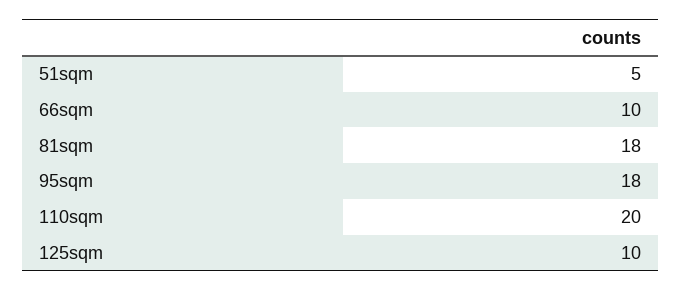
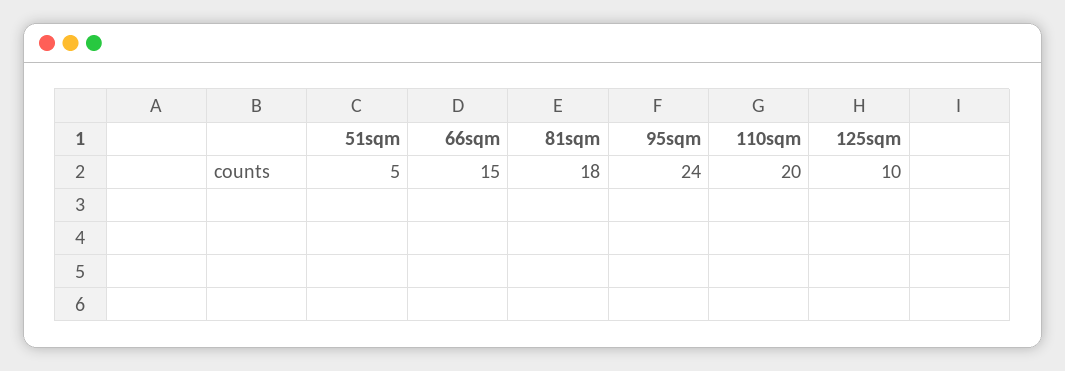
66sqm: 10 -> 15
95sqm: 18 -> 24

